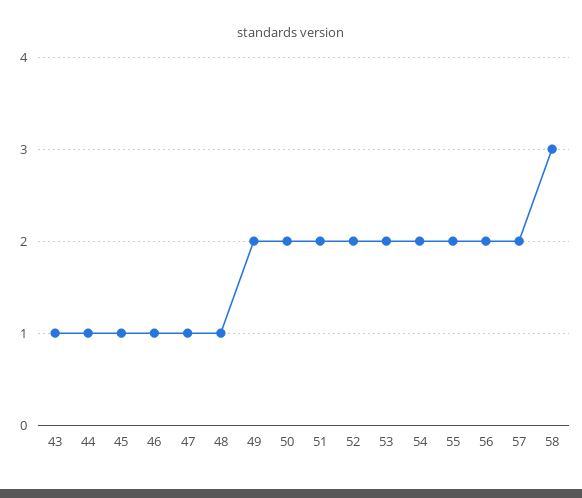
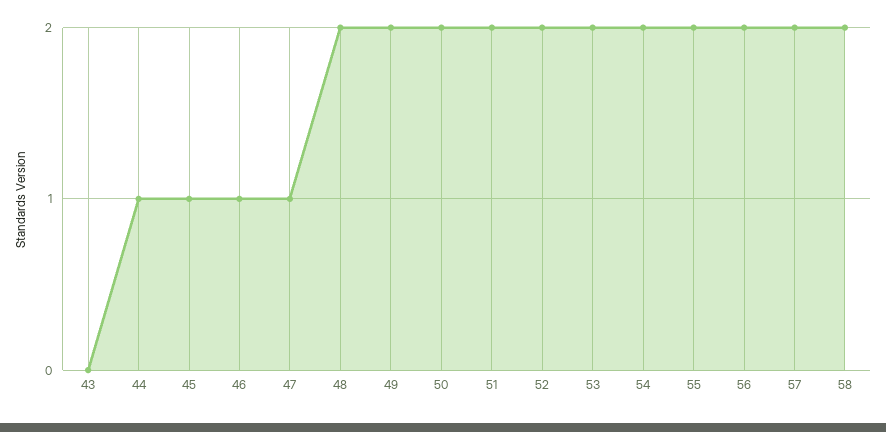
43: 1 -> 0
48: 1 -> 2
58: 3 -> 2

